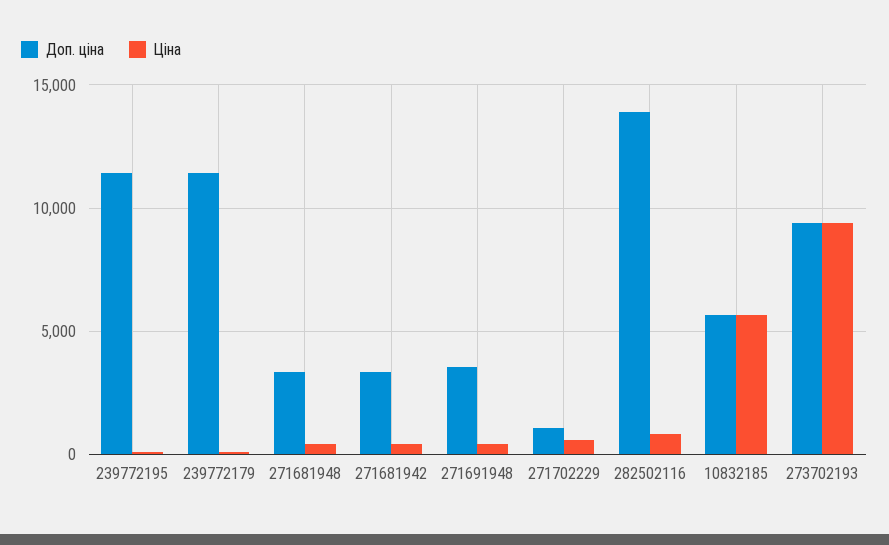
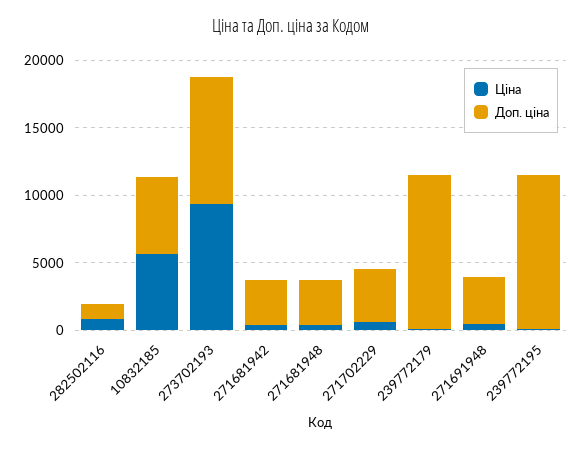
Доп. ціна, 271702229: 1000 -> 4000
Доп. ціна, 282502116: 14000 -> 1000

